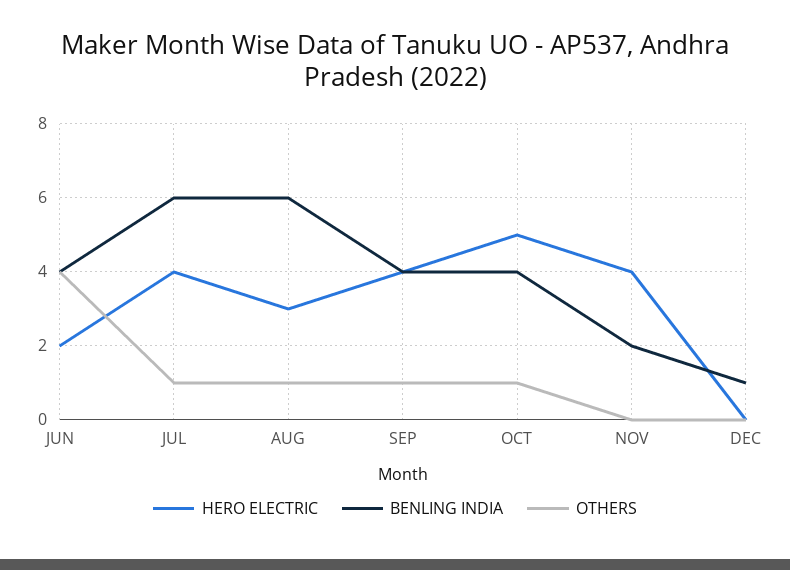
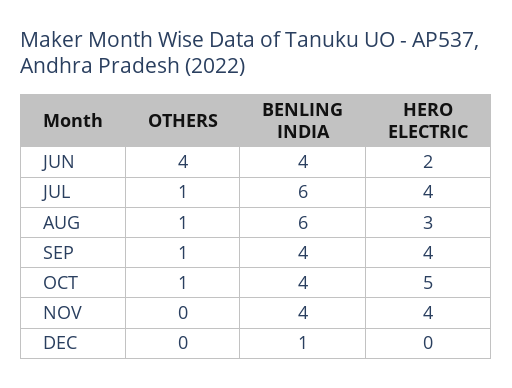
BENLING INDIA, NOV: 2 -> 4

